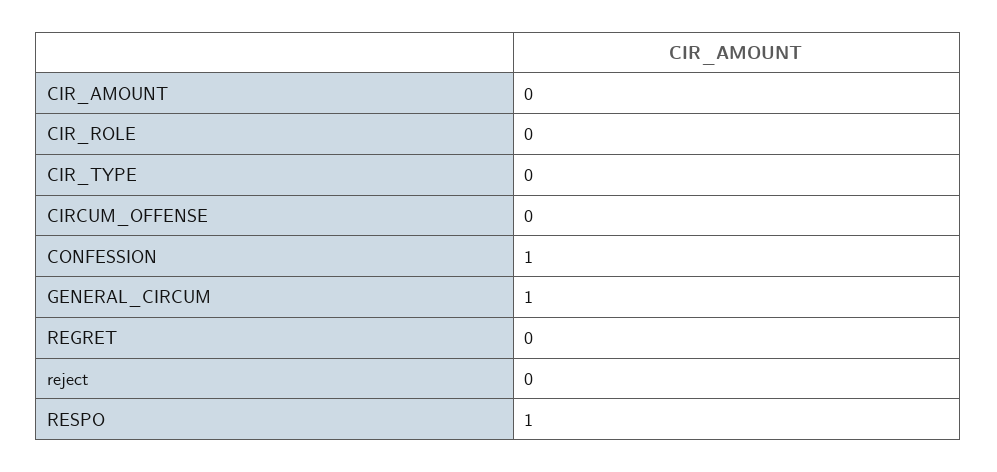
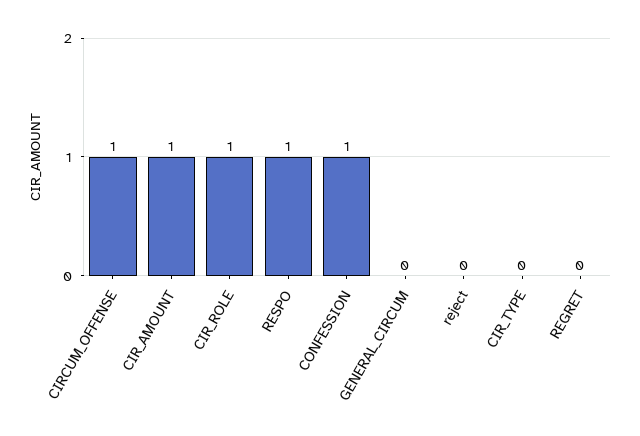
CIR_AMOUNT: 0 -> 1
CIR_ROLE: 0 -> 1
CIRCUM_OFFENSE: 0 -> 1
GENERAL_CIRCUM: 1 -> 0

